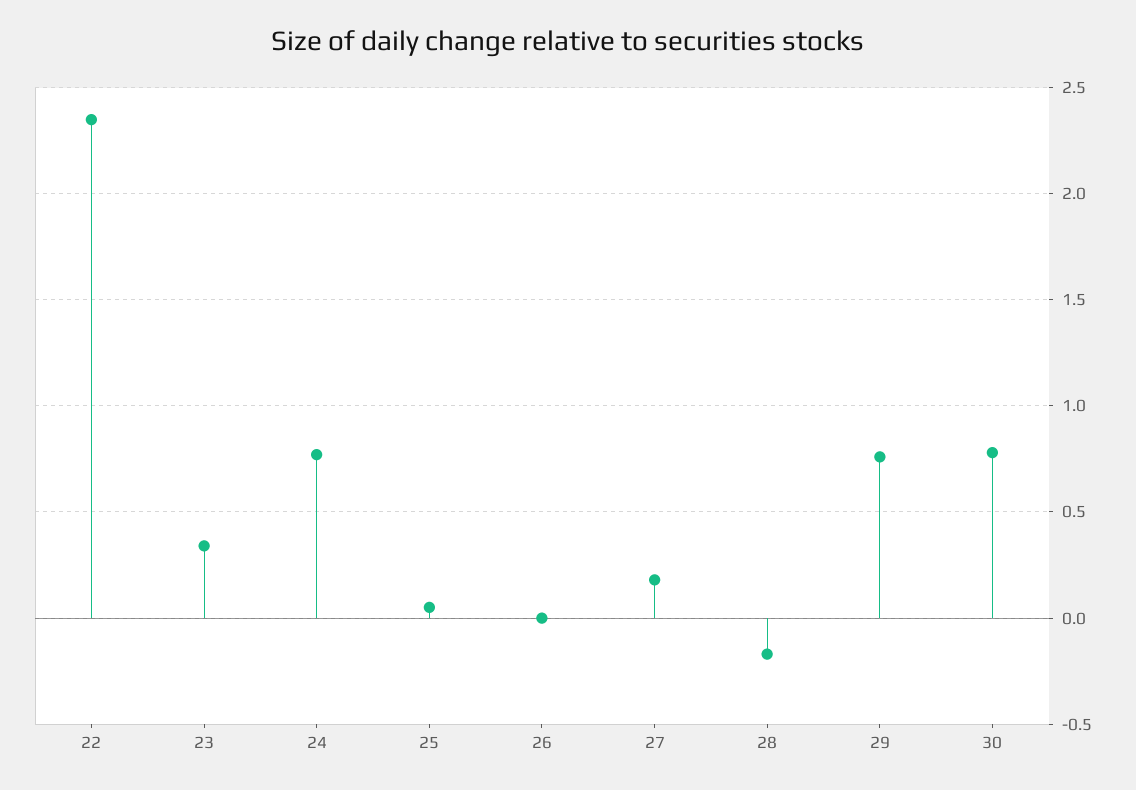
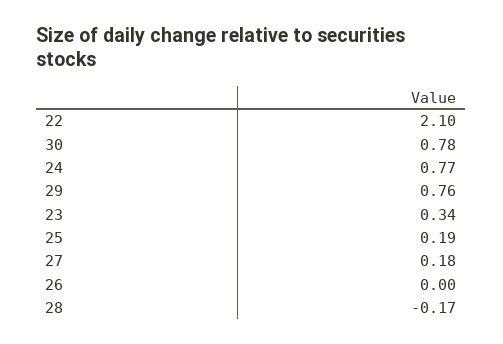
22: 2.35 -> 2.1
25: 0.05 -> 0.19

